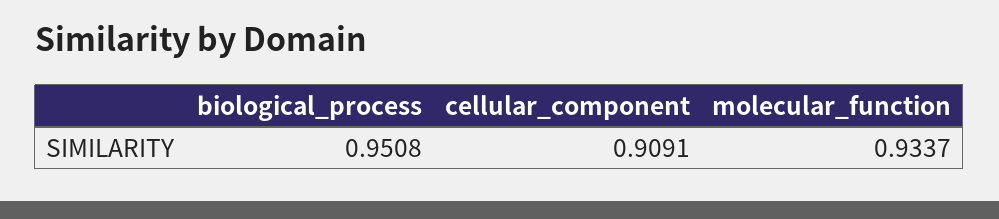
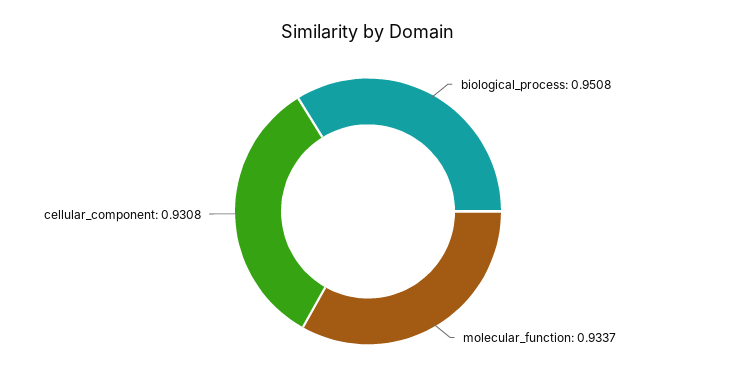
cellular_component: 0.9091 -> 0.9308

